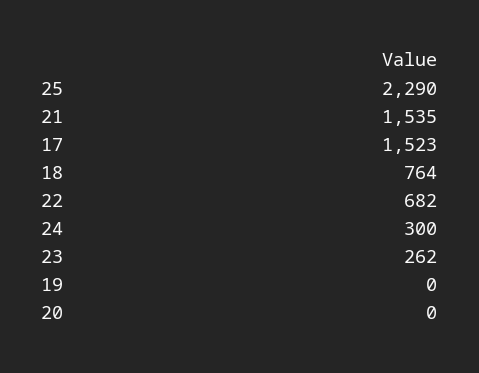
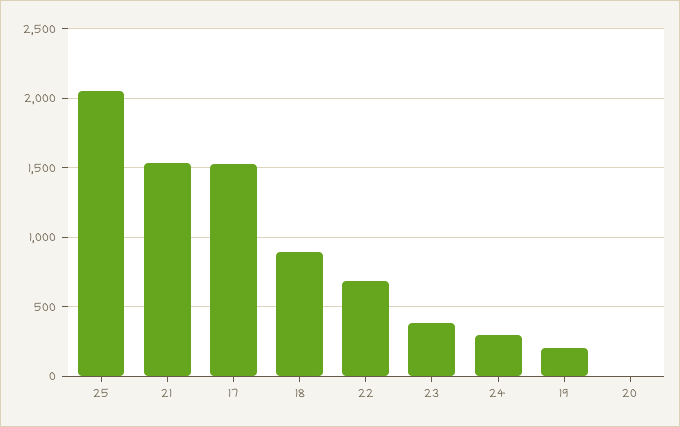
25: 2290 -> 2050
18: 764 -> 900
23: 262 -> 400
19: 0 -> 200

